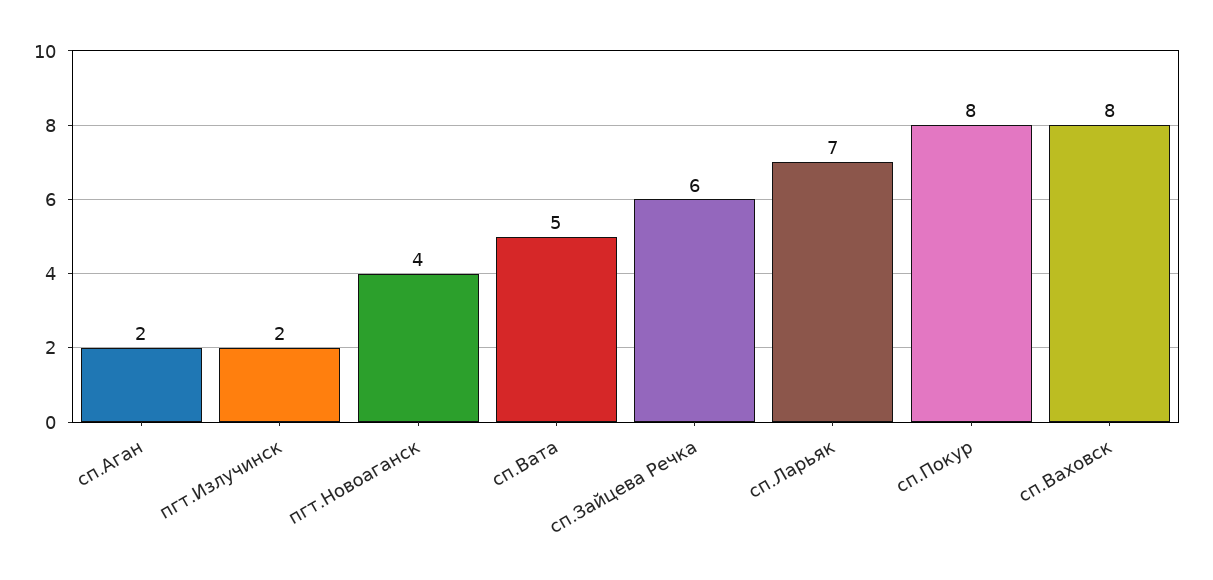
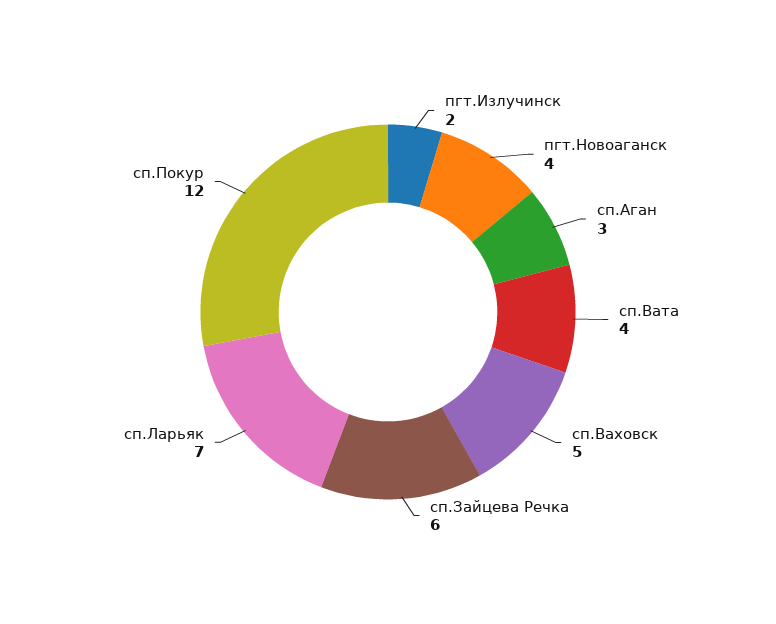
сп.Аган: 2 -> 3
сп.Вата: 5 -> 4
сп.Покур: 8 -> 12
сп.Ваховск: 8 -> 5

